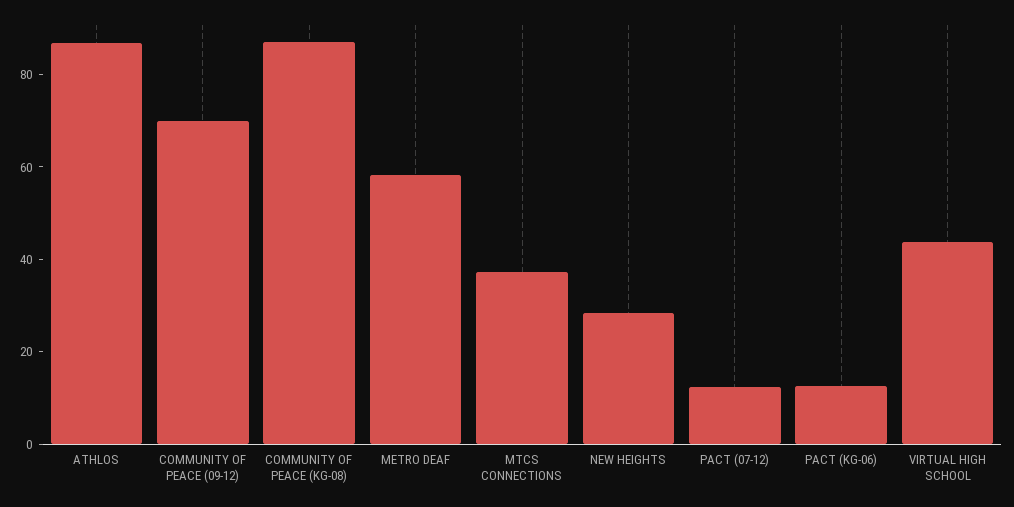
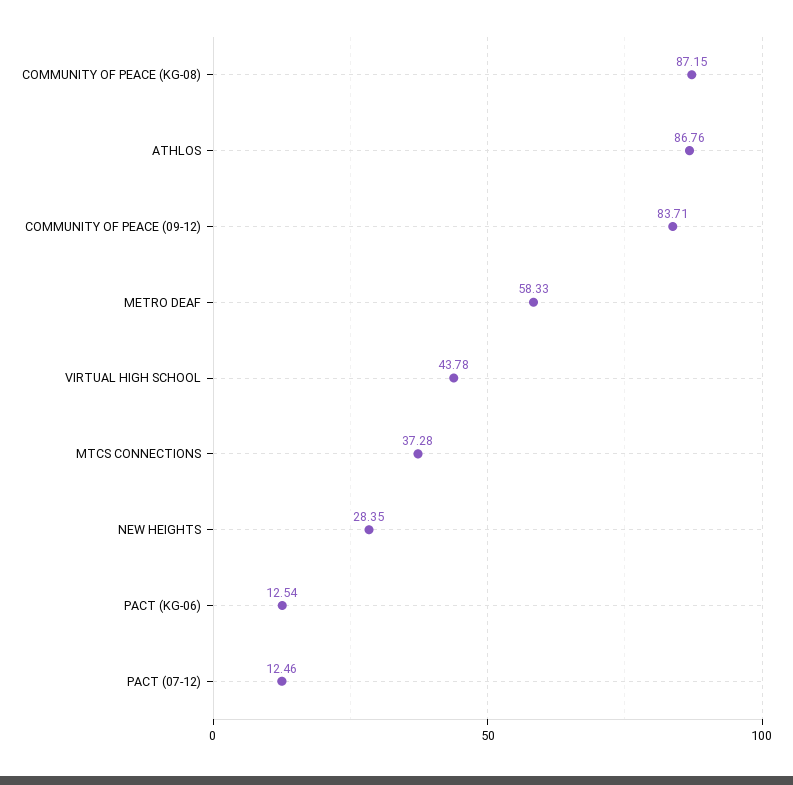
COMMUNITY OF PEACE (09-12): 70 -> 83.71

